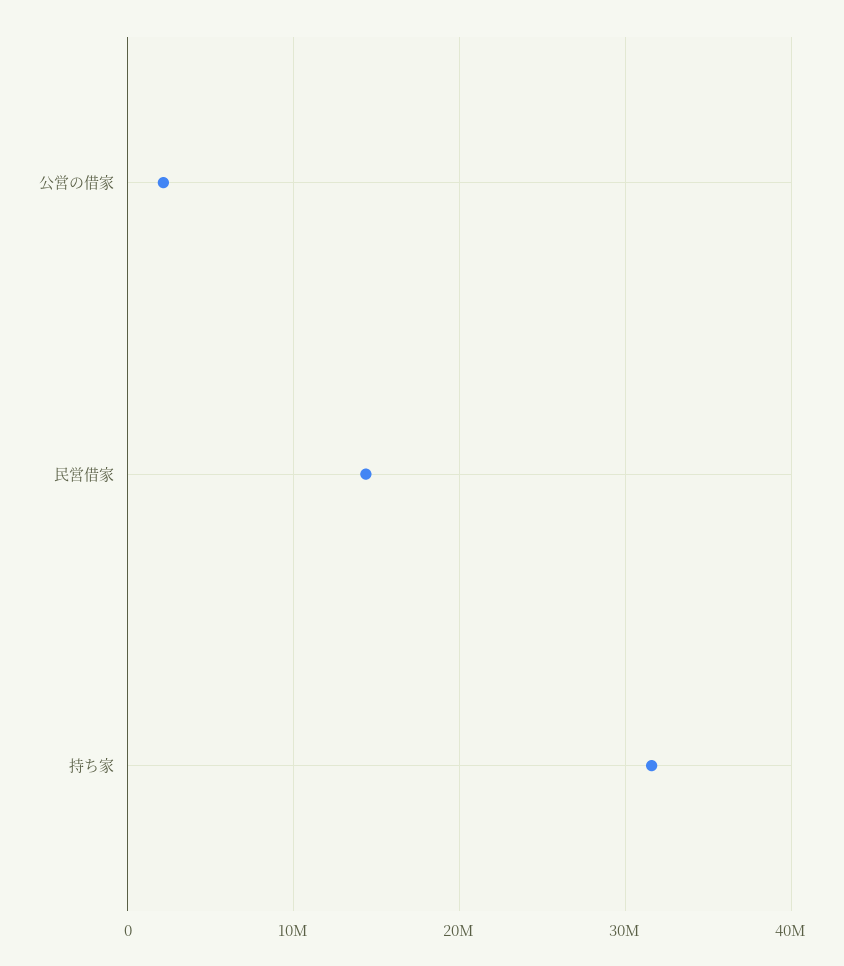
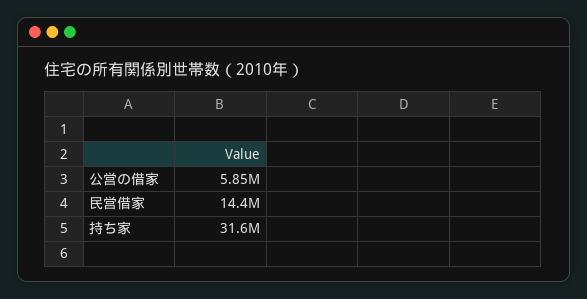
公営の借家: 2000000 -> 5850000

